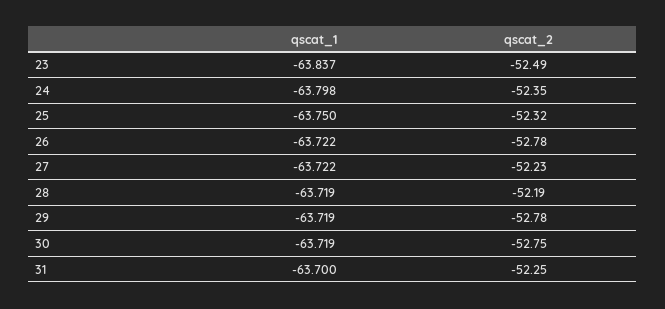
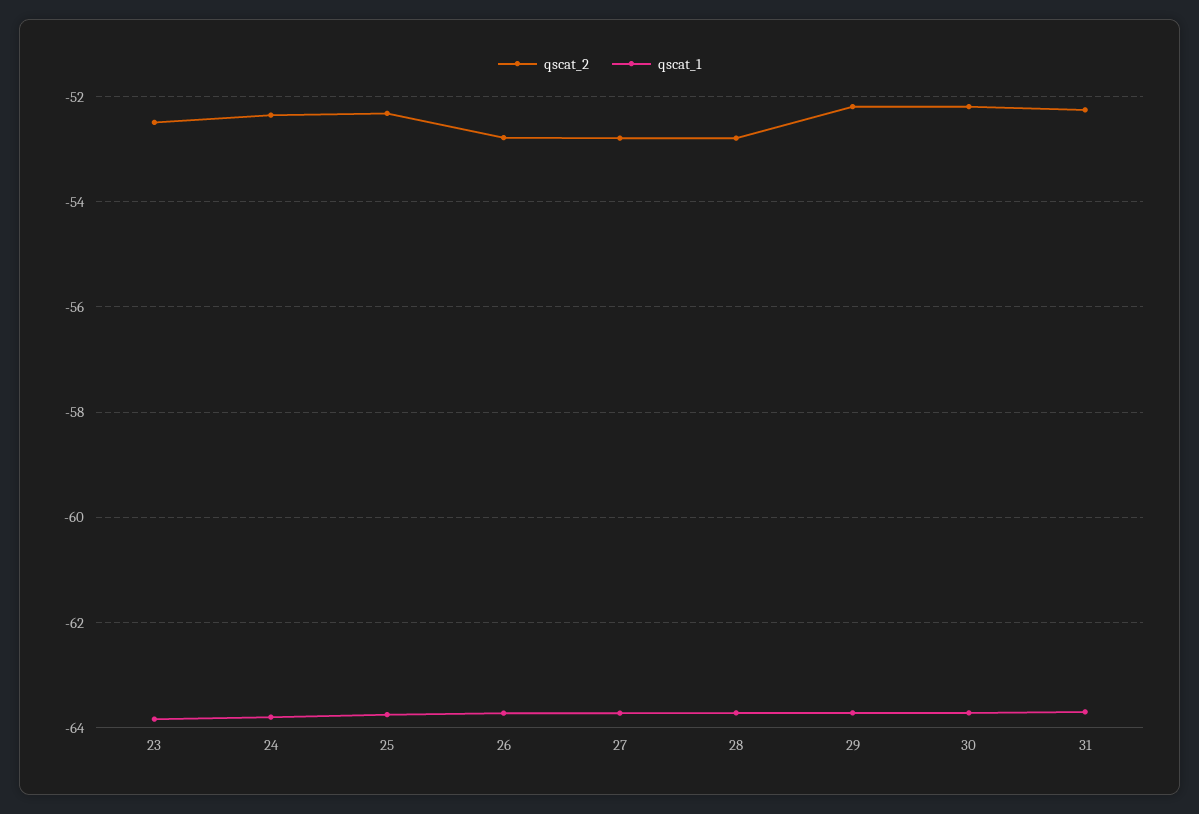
qscat_2, 27: -52.23 -> -52.8
qscat_2, 28: -52.19 -> -52.8
qscat_2, 29: -52.78 -> -52.2
qscat_2, 30: -52.75 -> -52.2

